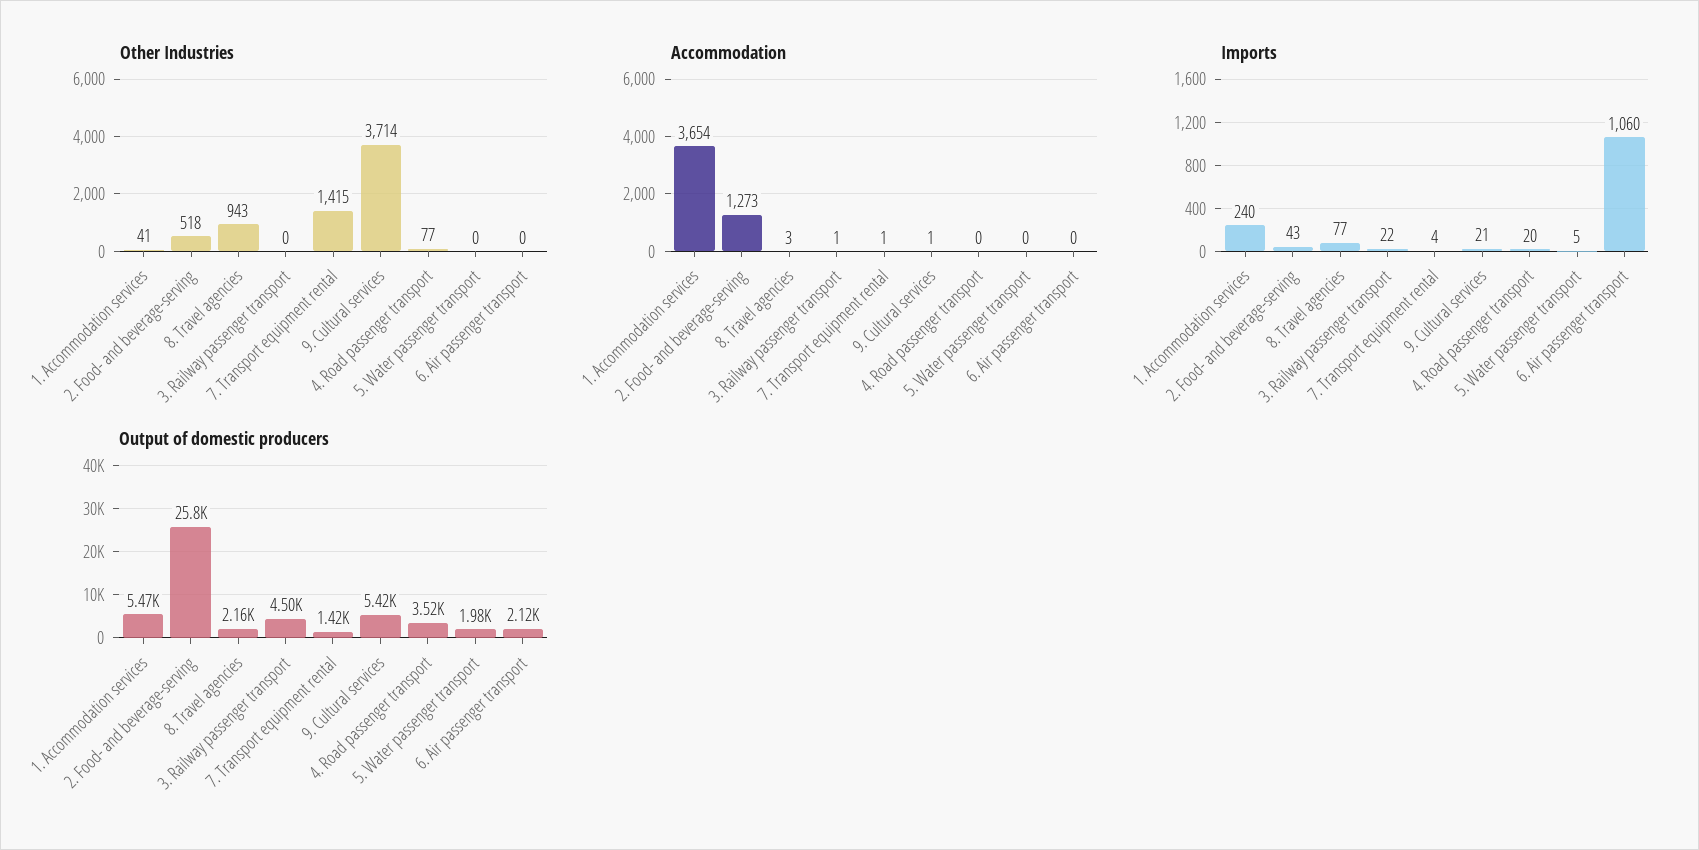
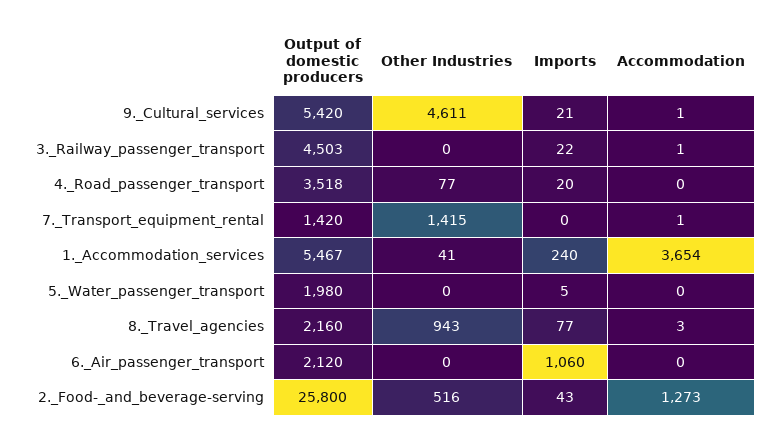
Other Industries, 2. Food- and beverage-serving: 518 -> 516
Other Industries, 9. Cultural services: 3714 -> 4611
Imports, 7. Transport equipment rental: 4 -> 0

